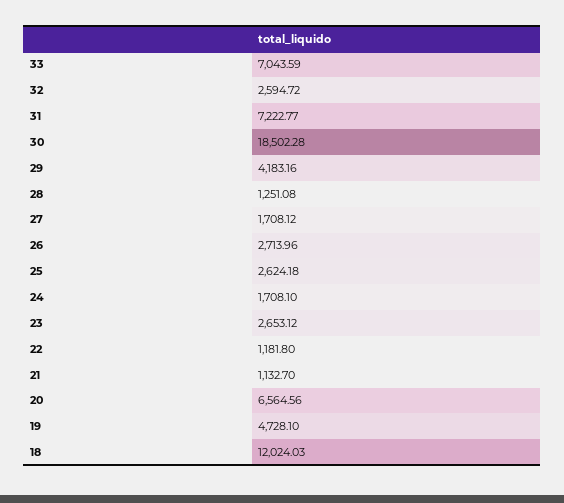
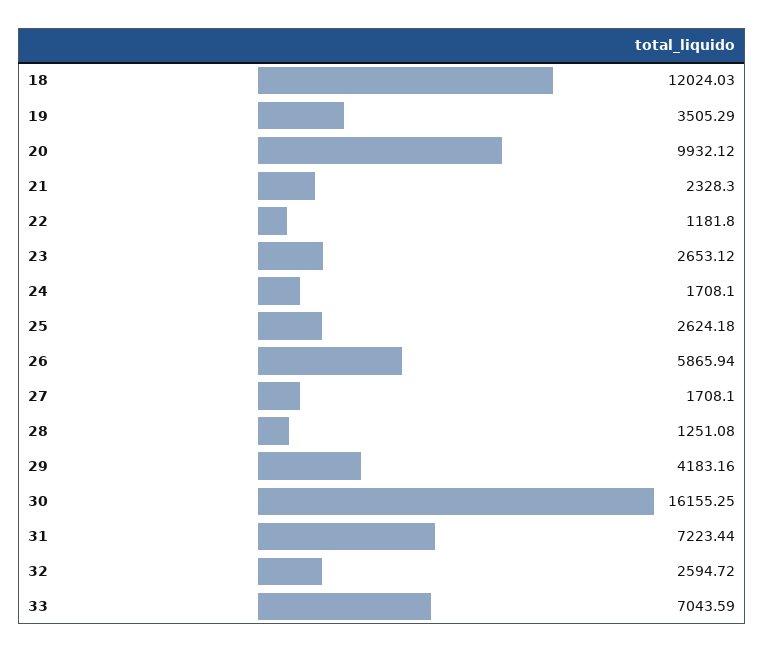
31: 7222.77 -> 7223.44
30: 18502.28 -> 16155.25
27: 1708.12 -> 1708.1
26: 2713.96 -> 5865.94
21: 1132.7 -> 2328.3
20: 6564.56 -> 9932.12
19: 4728.1 -> 3505.29

